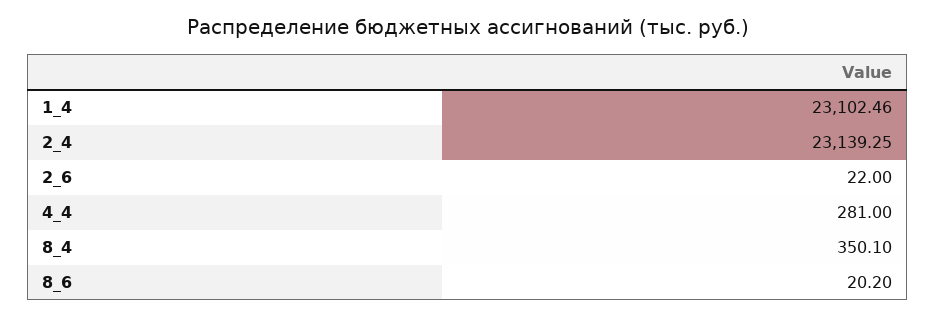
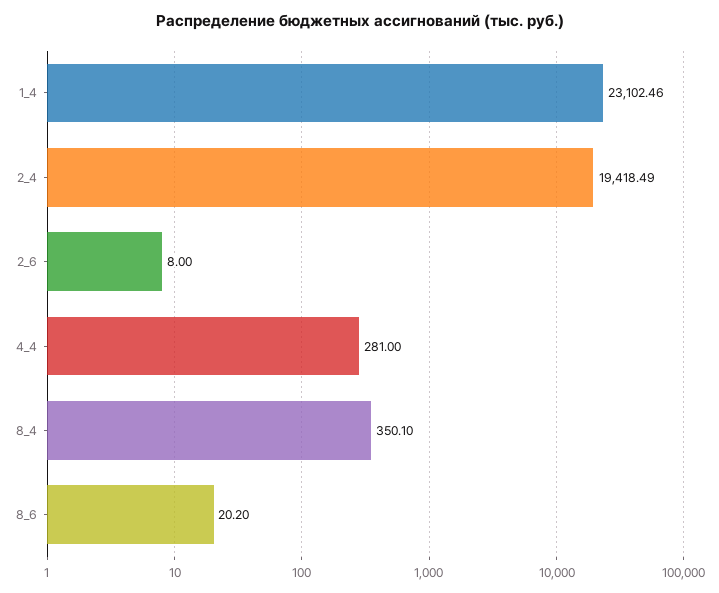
2_4: 23139.25 -> 19418.49
2_6: 22 -> 8

